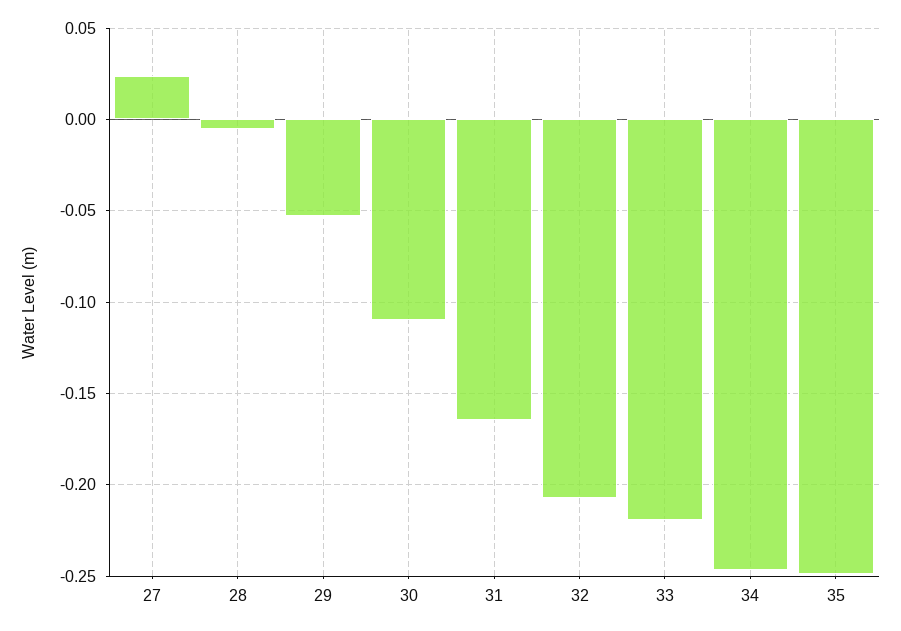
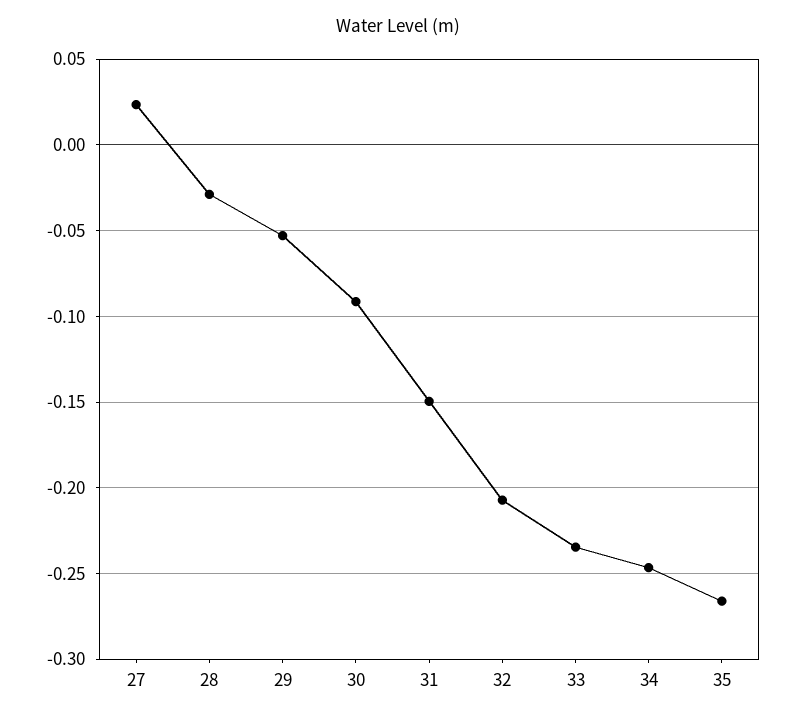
28: -0.005 -> -0.03
30: -0.11 -> -0.09
31: -0.165 -> -0.15
33: -0.22 -> -0.235
35: -0.25 -> -0.265

